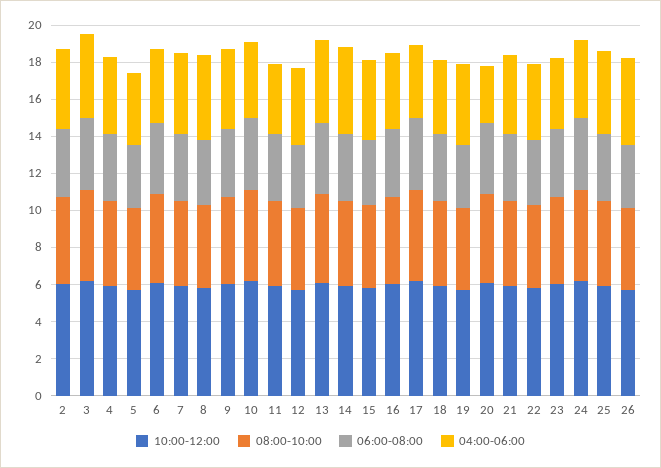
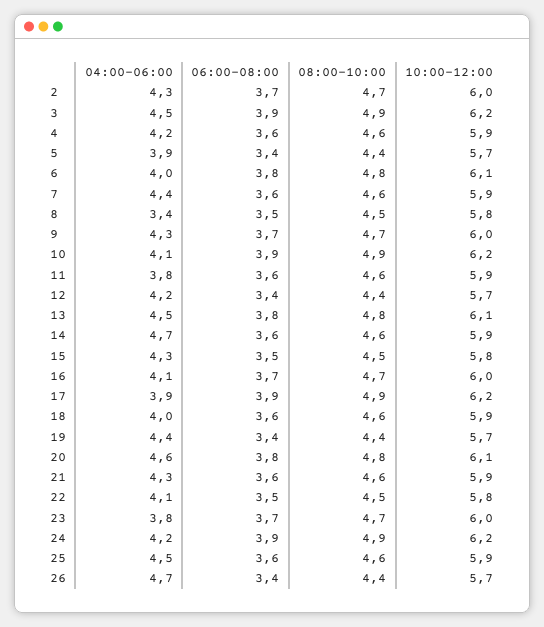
04:00-06:00, 8: 4.5 -> 3.4
04:00-06:00, 20: 3 -> 4.6

